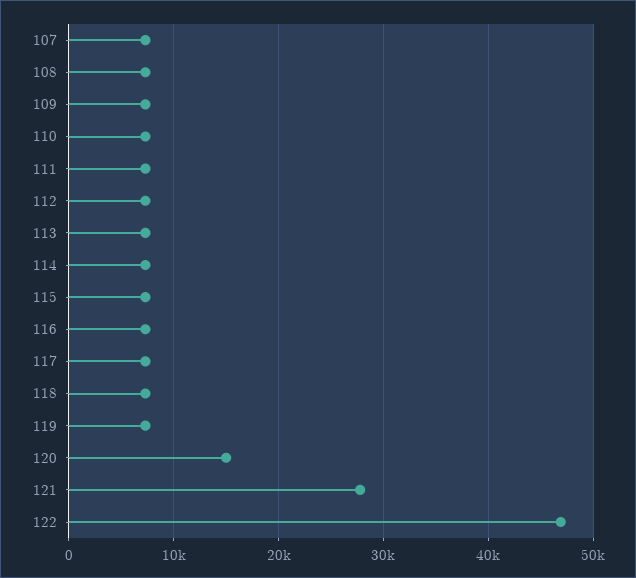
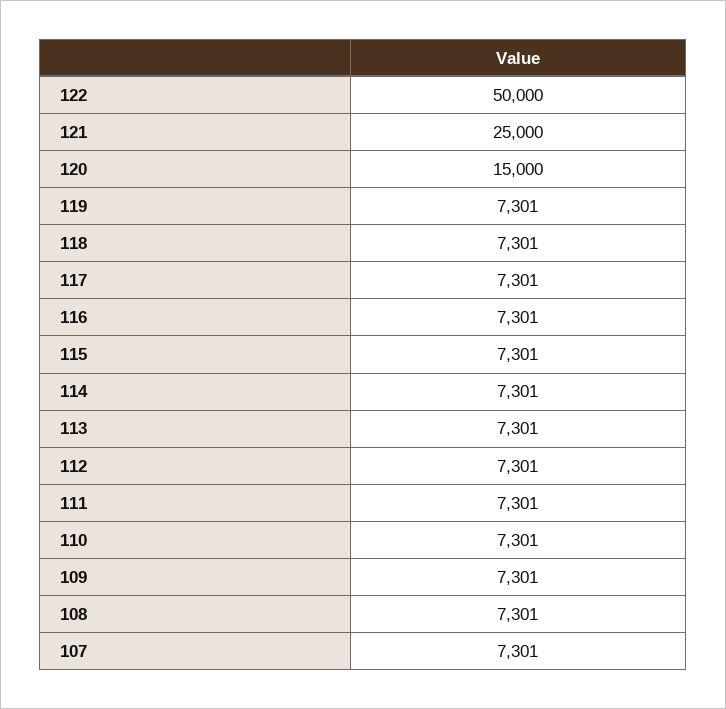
121: 28000 -> 25000
122: 47000 -> 50000

